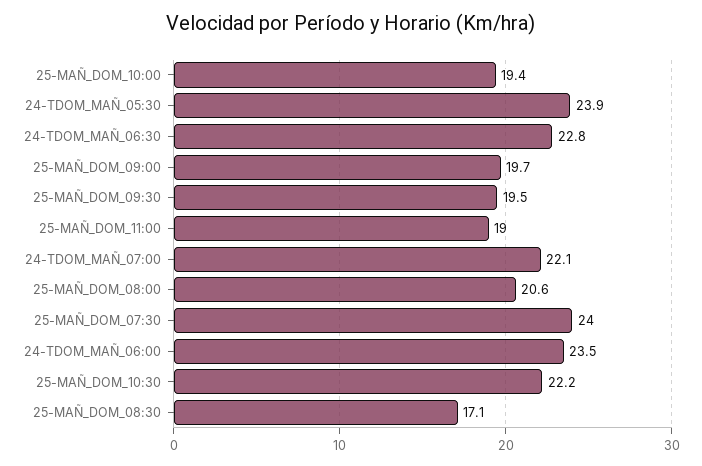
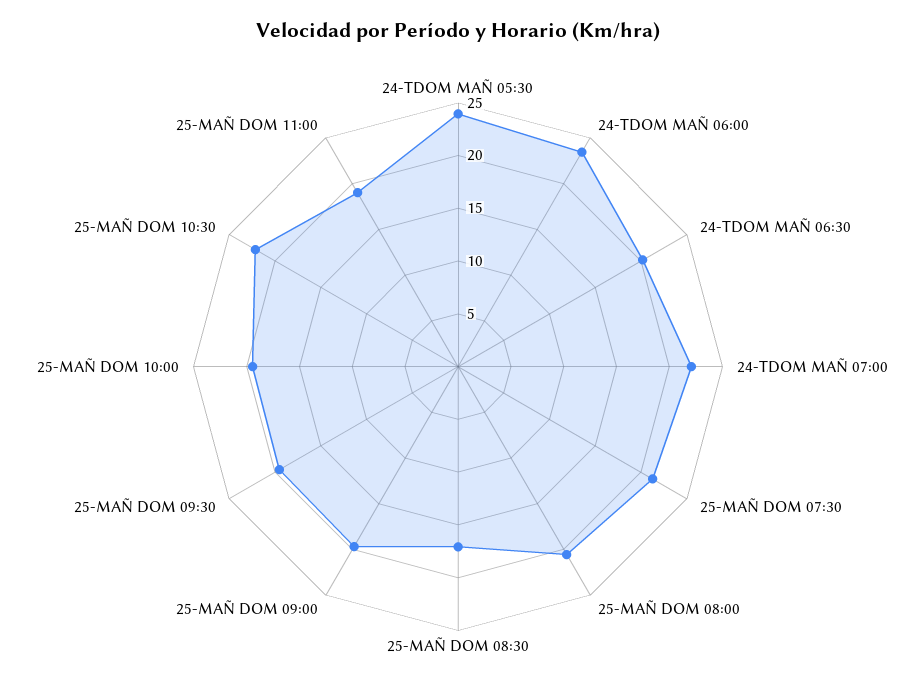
24-TDOM_MAÑ_06:30: 22.8 -> 20
25-MAÑ_DOM_07:30: 24 -> 21

